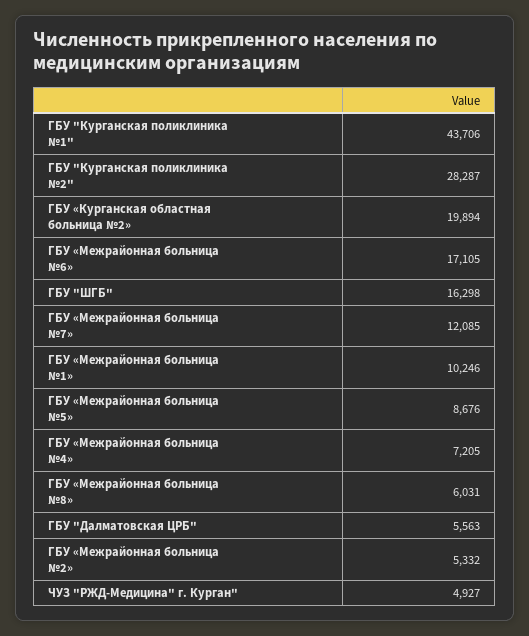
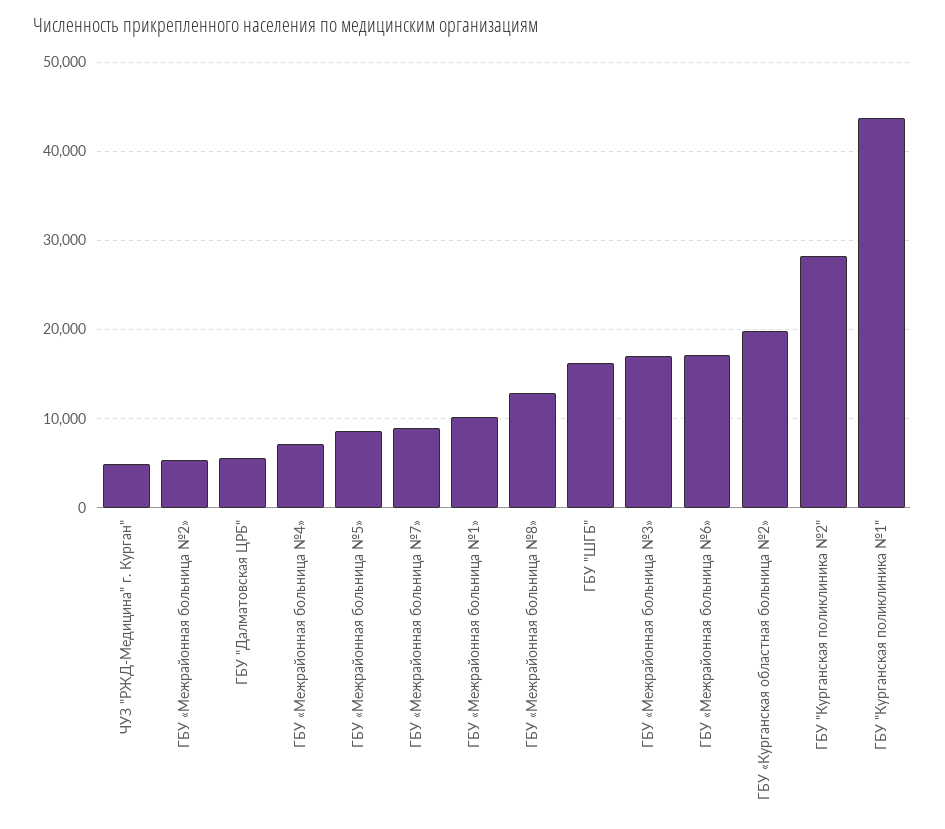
ГБУ «Межрайонная больница №7»: 12085 -> 9000
ГБУ «Межрайонная больница №8»: 6031 -> 13000
ГБУ «Межрайонная больница №3»: none -> 17000

